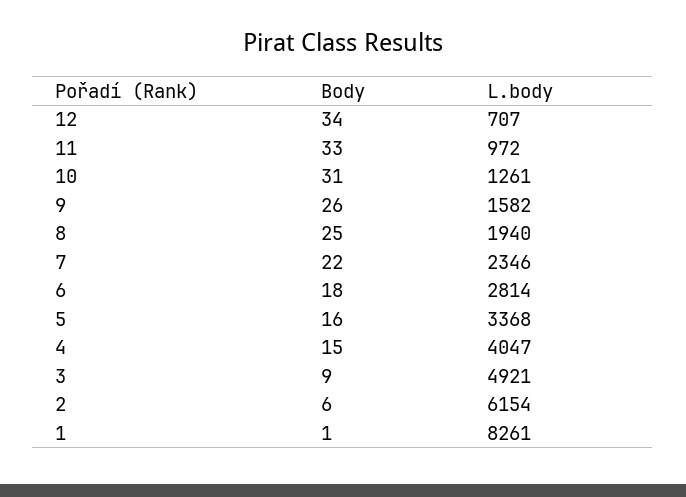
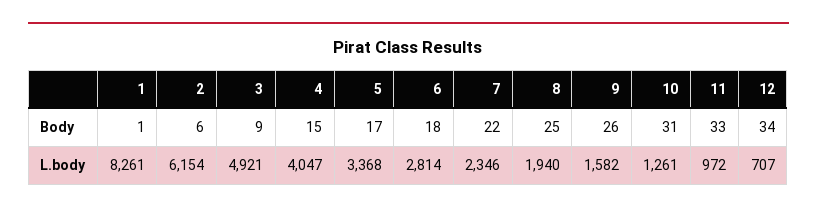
Body, 5: 16 -> 17

